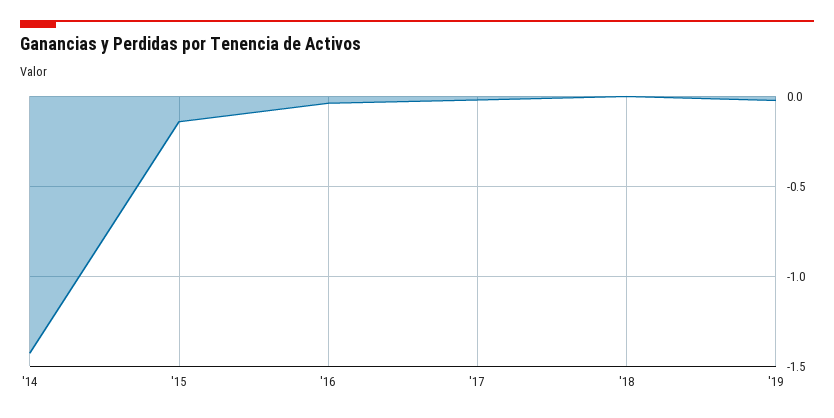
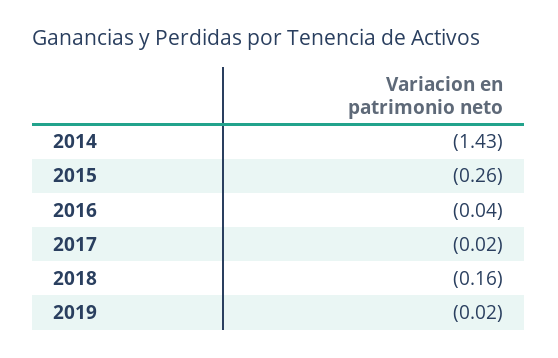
'15: -0.15 -> -0.26
'18: 0 -> -0.16

